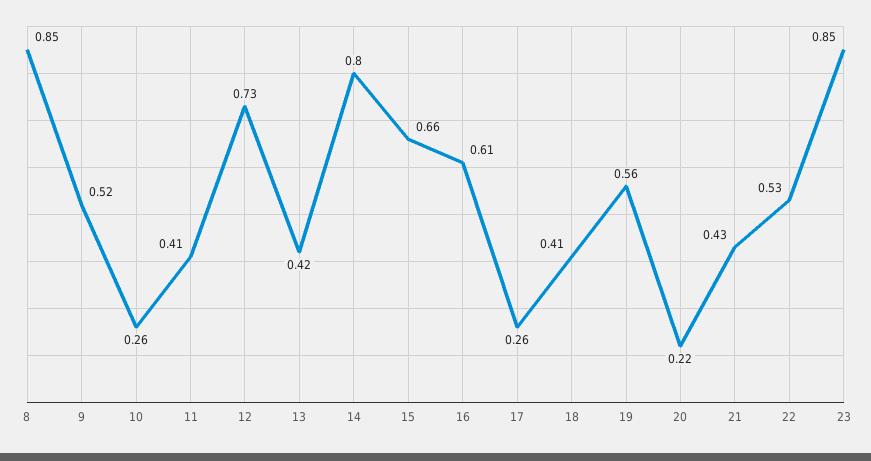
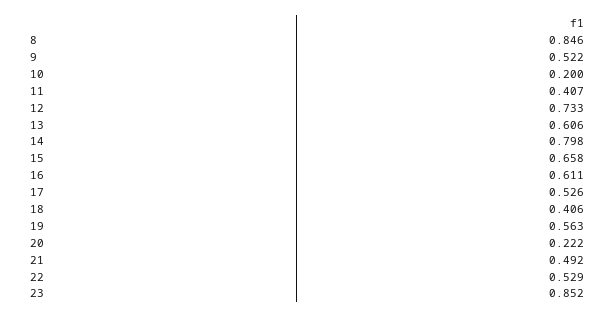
10: 0.26 -> 0.2
13: 0.42 -> 0.606
17: 0.26 -> 0.526
21: 0.43 -> 0.492

